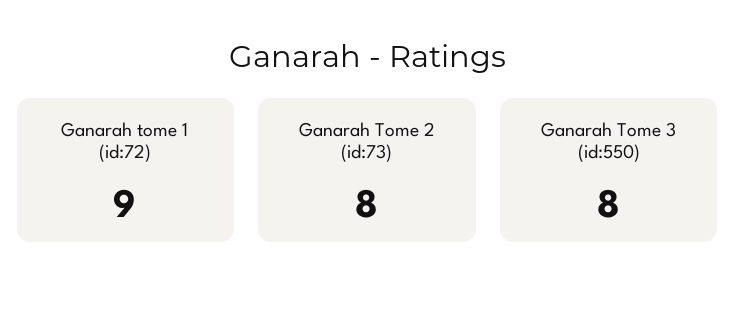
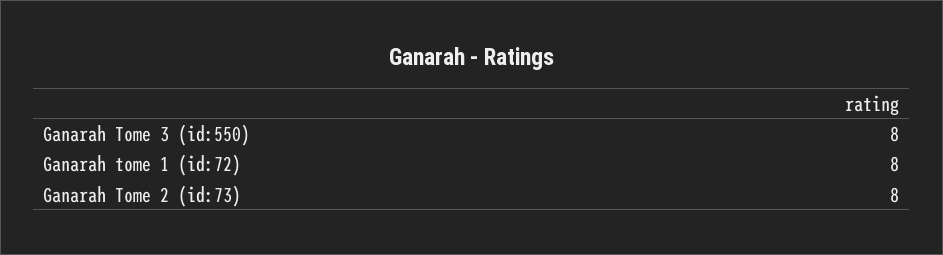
Ganarah tome 1 (id:72): 9 -> 8

